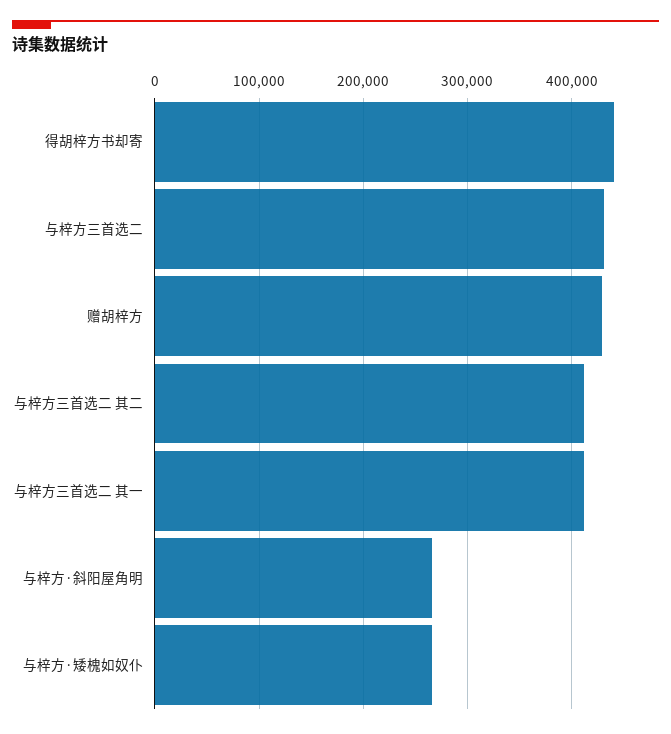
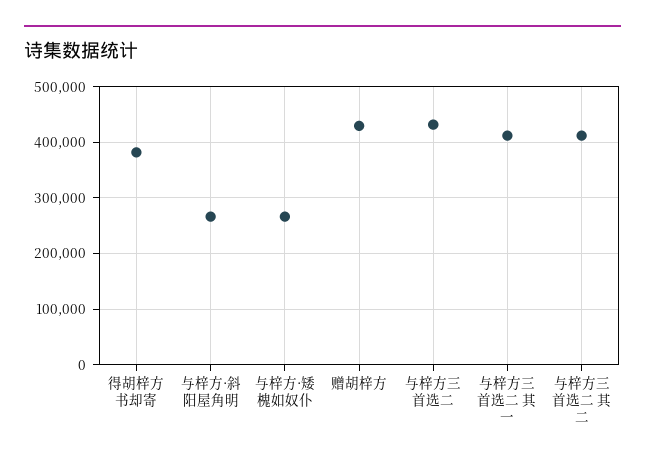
得胡梓方书却寄: 440000 -> 380000

